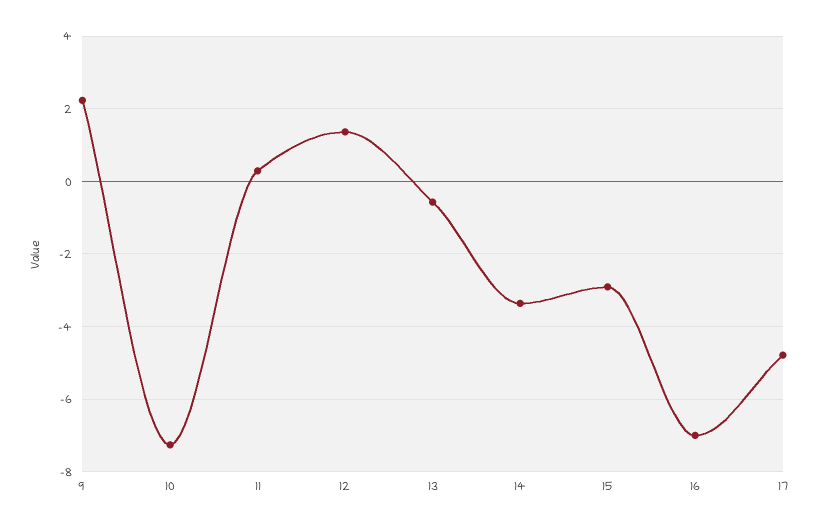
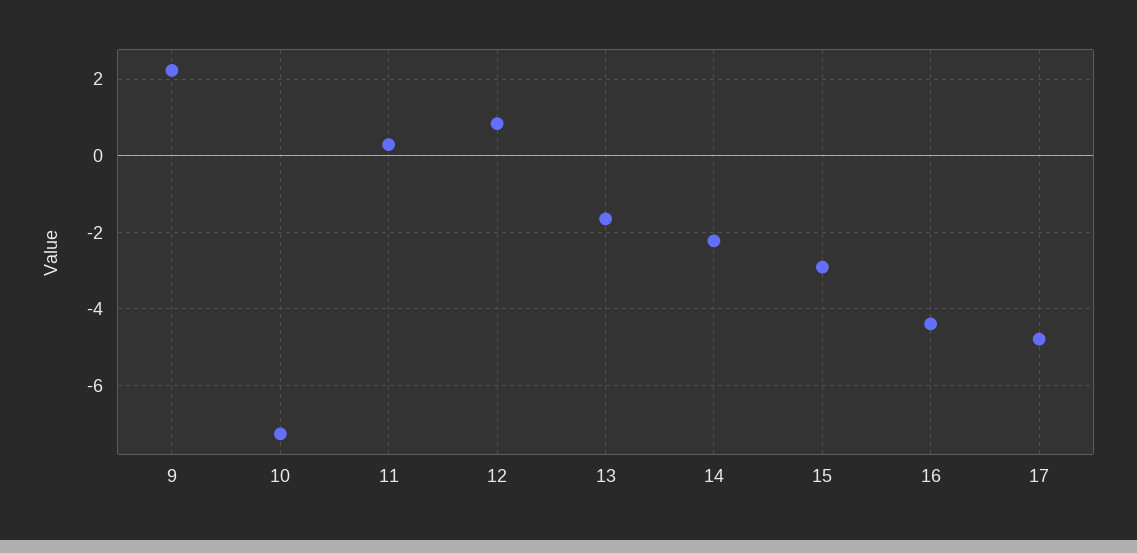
12: 1.4 -> 0.8
13: -0.6 -> -1.6
14: -3.4 -> -2.2
16: -7 -> -4.4

